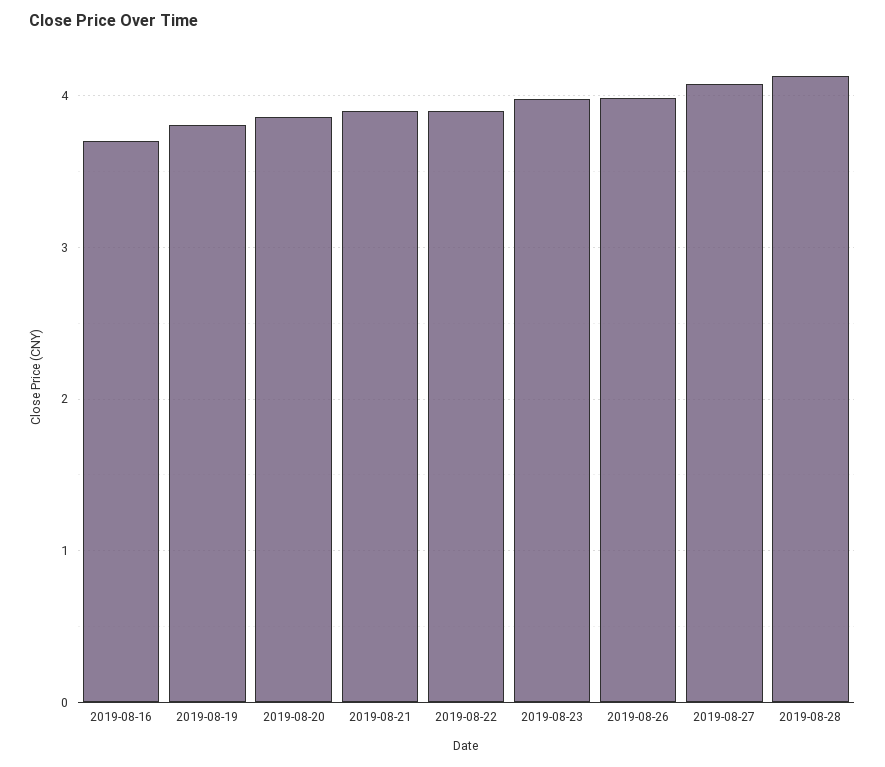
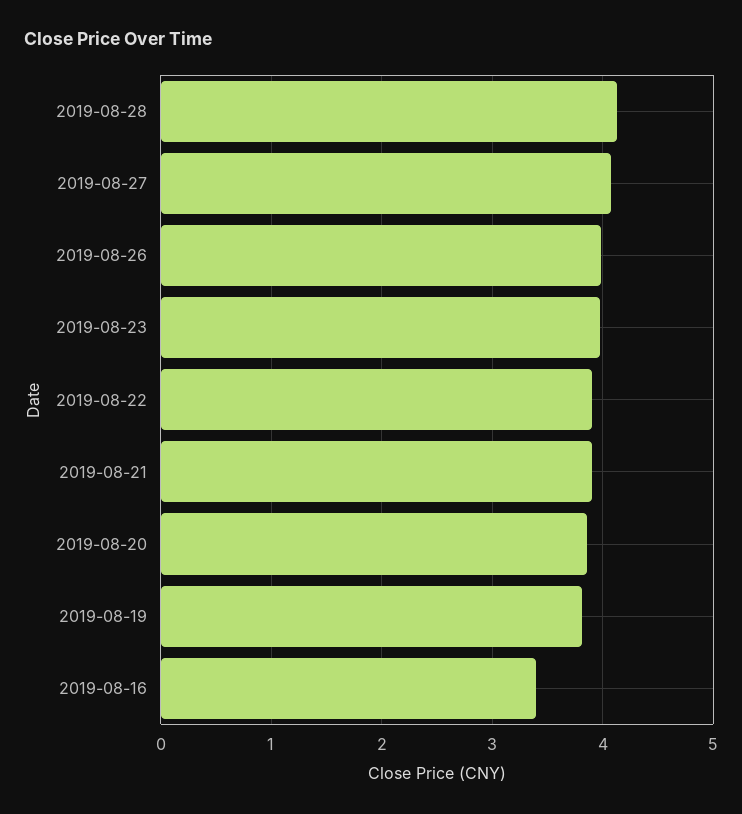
2019-08-16: 3.7 -> 3.4

